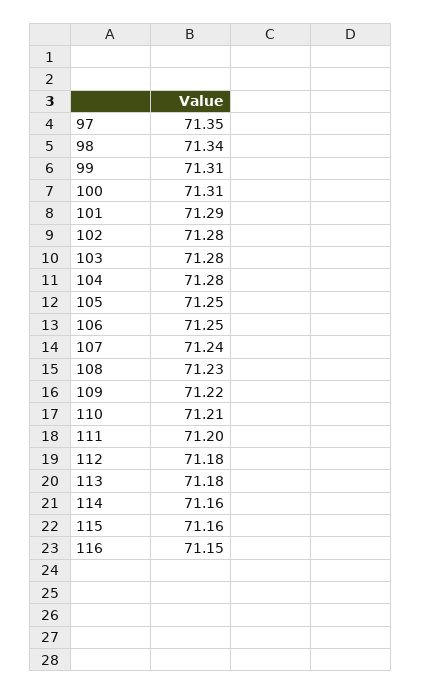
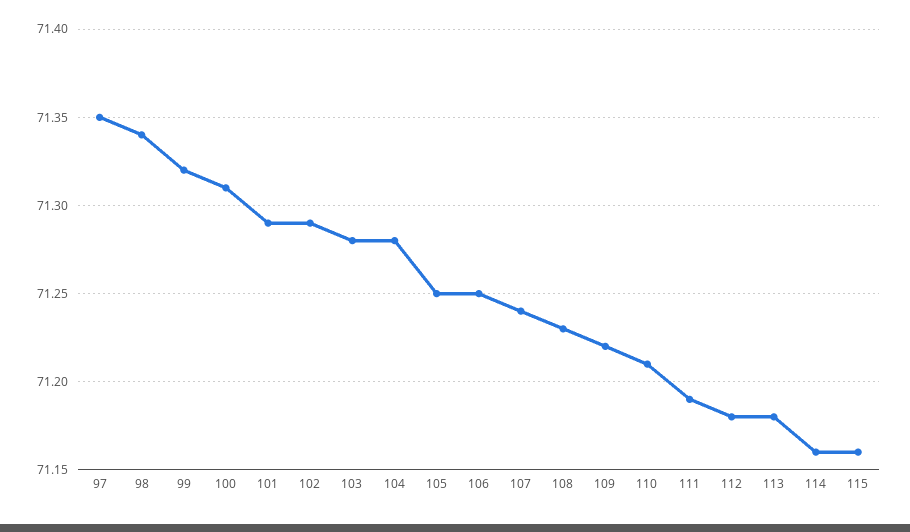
99: 71.31 -> 71.32
102: 71.28 -> 71.29
111: 71.2 -> 71.19
116: 71.15 -> none

